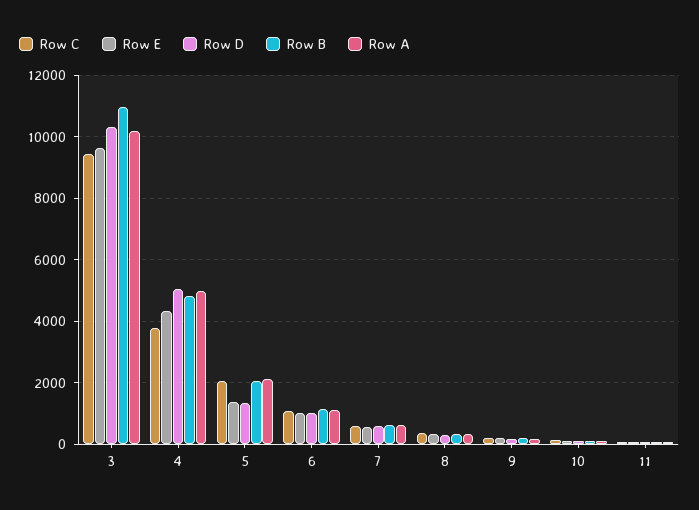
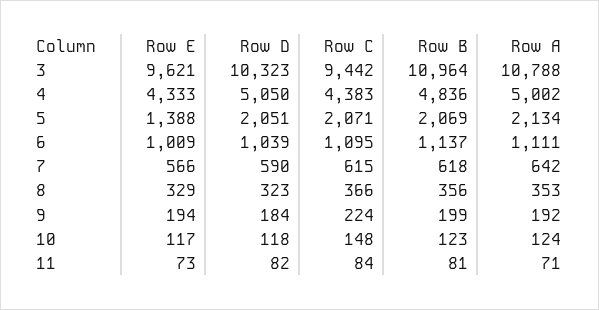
Row A, 3: 10200 -> 10788
Row C, 4: 3800 -> 4383
Row D, 5: 1400 -> 2051

